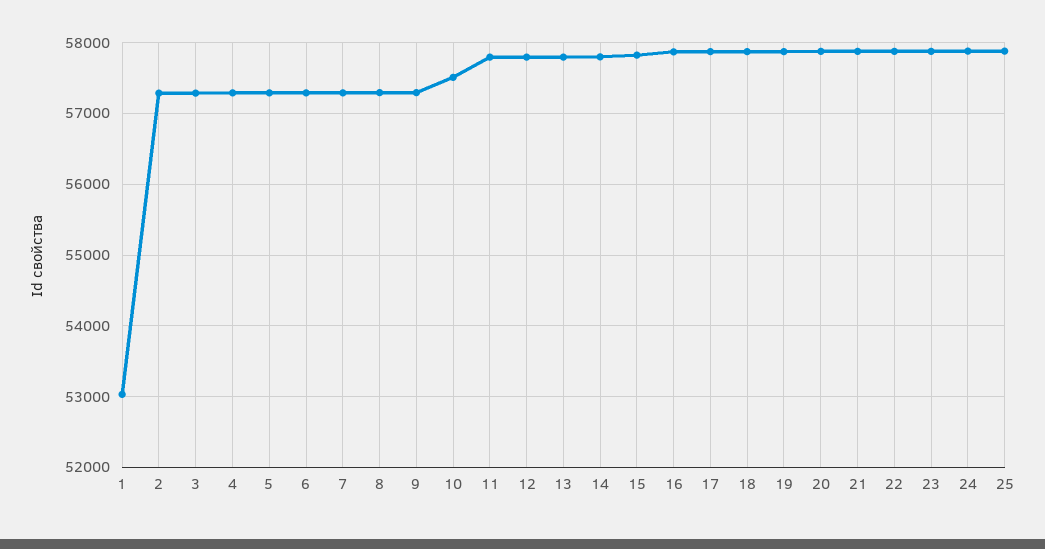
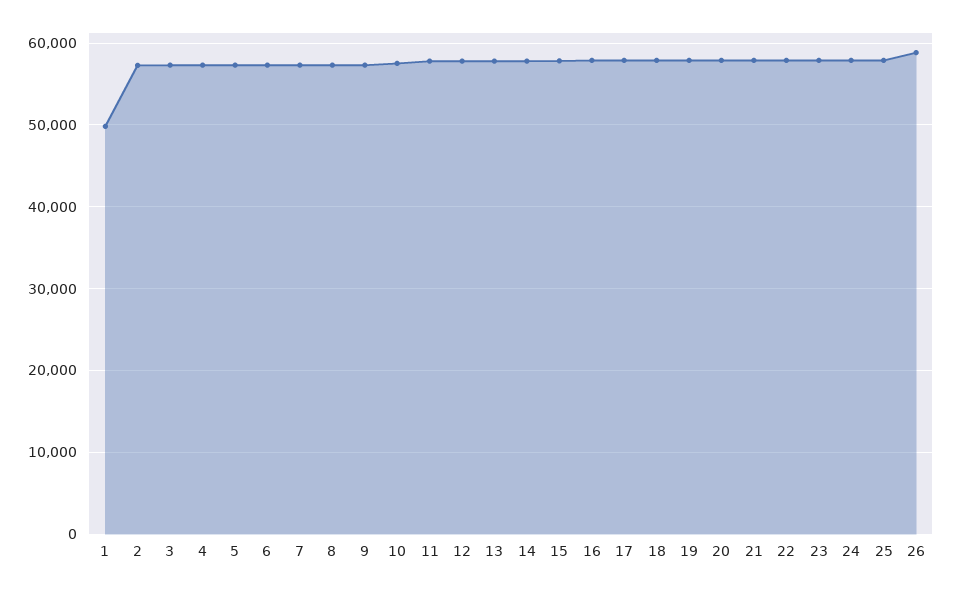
1: 53000 -> 50000
26: none -> 59000

